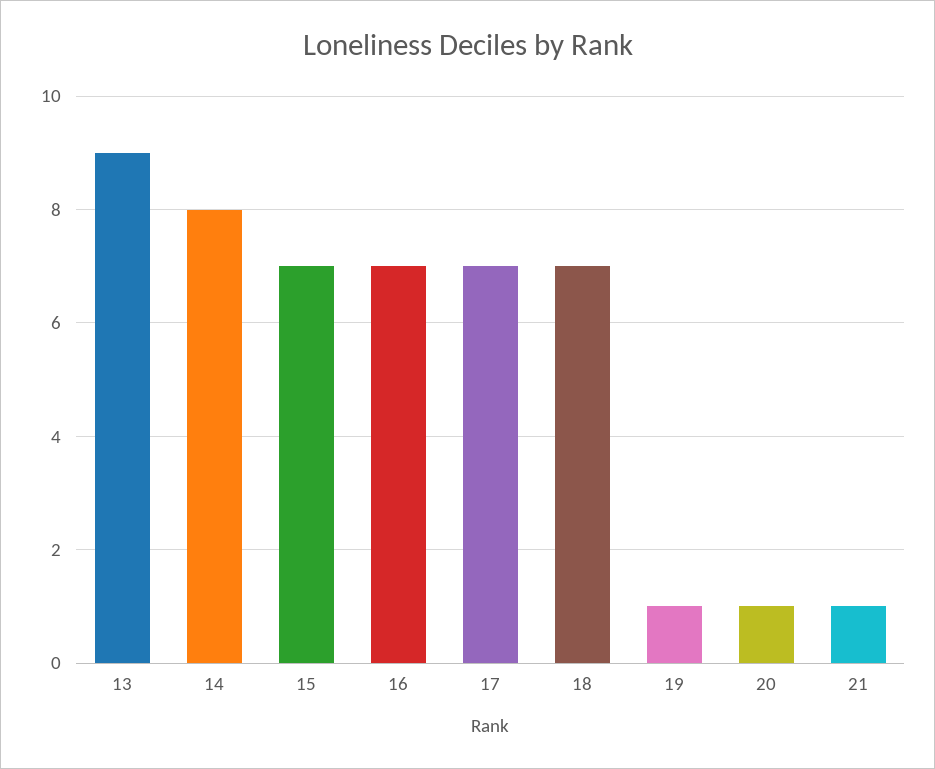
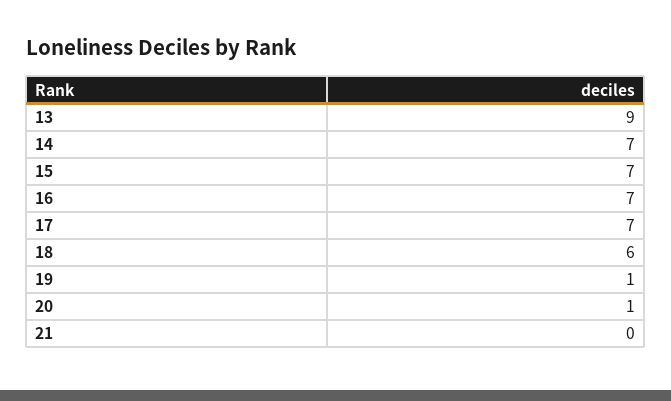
14: 8 -> 7
18: 7 -> 6
21: 1 -> 0

